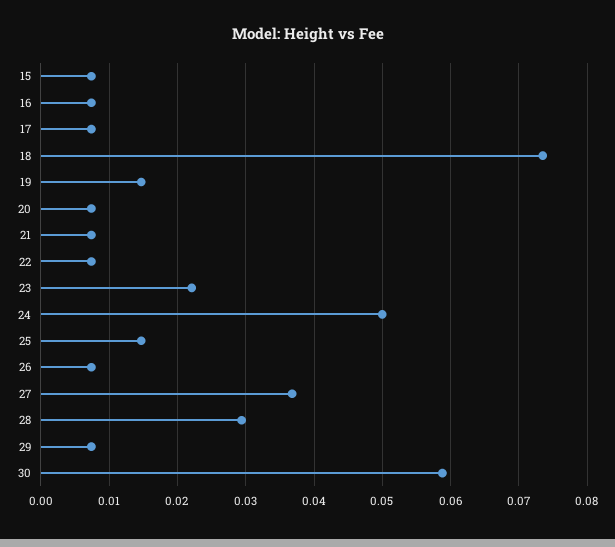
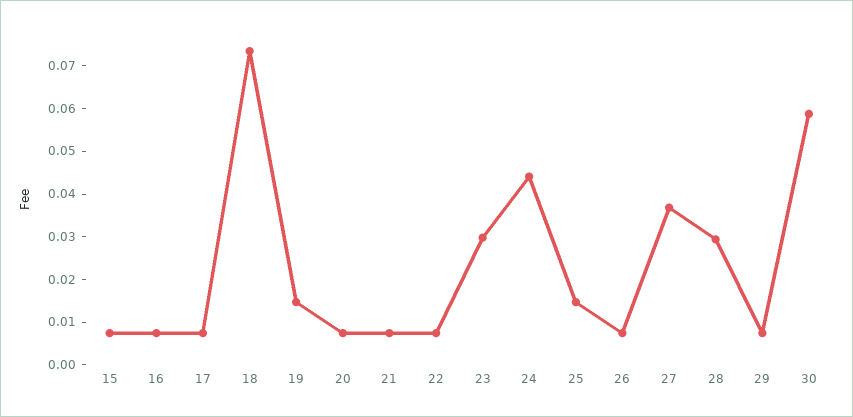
23: 0.022 -> 0.03
24: 0.05 -> 0.044

